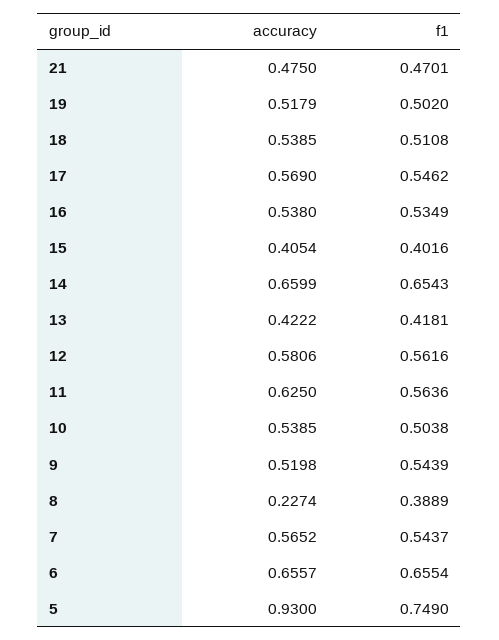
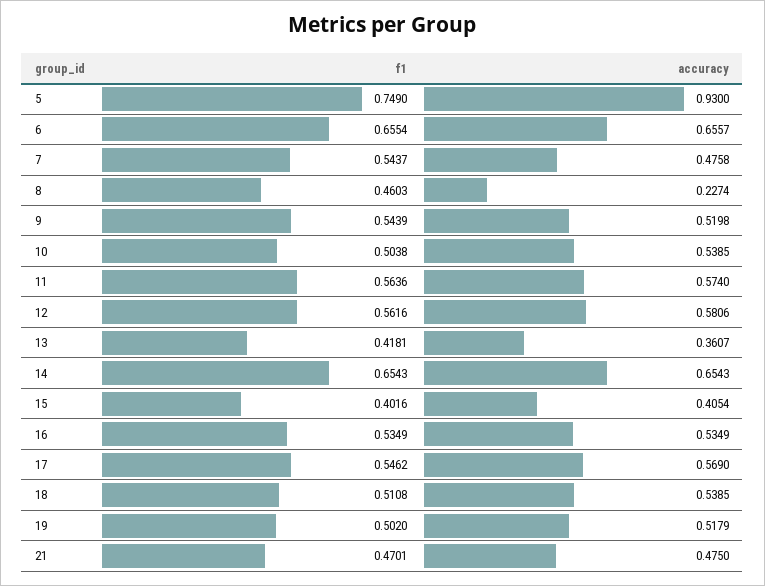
accuracy, 16: 0.538 -> 0.5349
accuracy, 14: 0.6599 -> 0.6543
accuracy, 13: 0.4222 -> 0.3607
accuracy, 11: 0.625 -> 0.574
f1, 8: 0.3889 -> 0.4603
accuracy, 7: 0.5652 -> 0.4758

